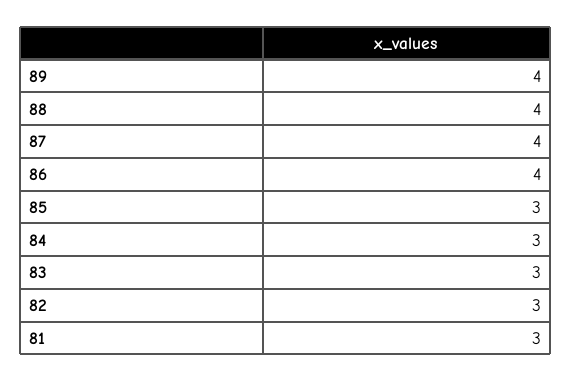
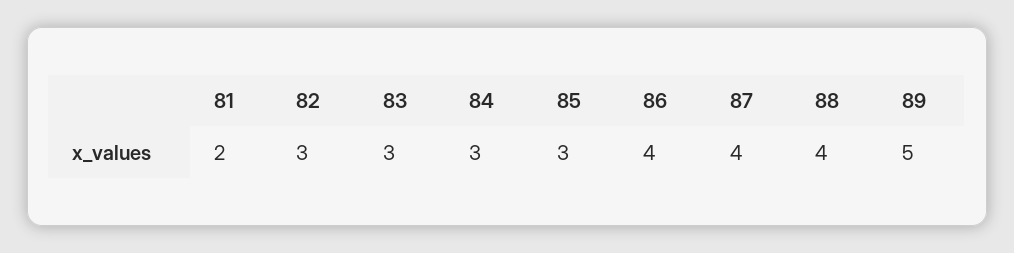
89: 4 -> 5
81: 3 -> 2

